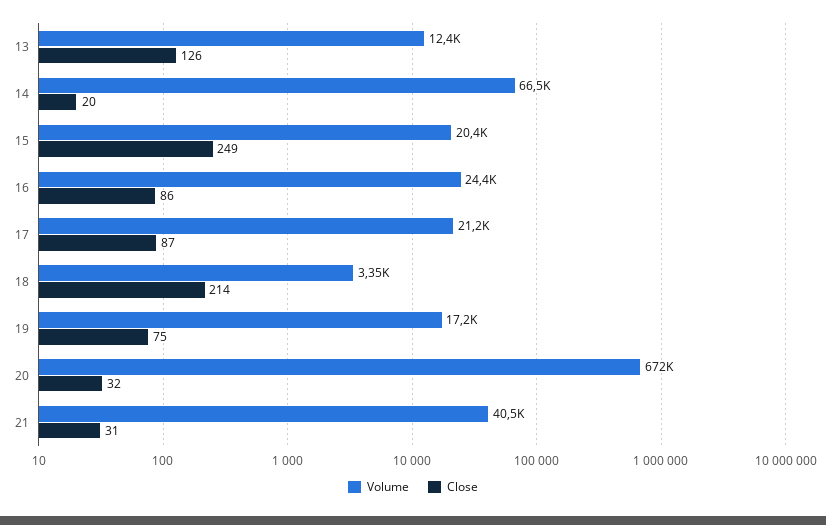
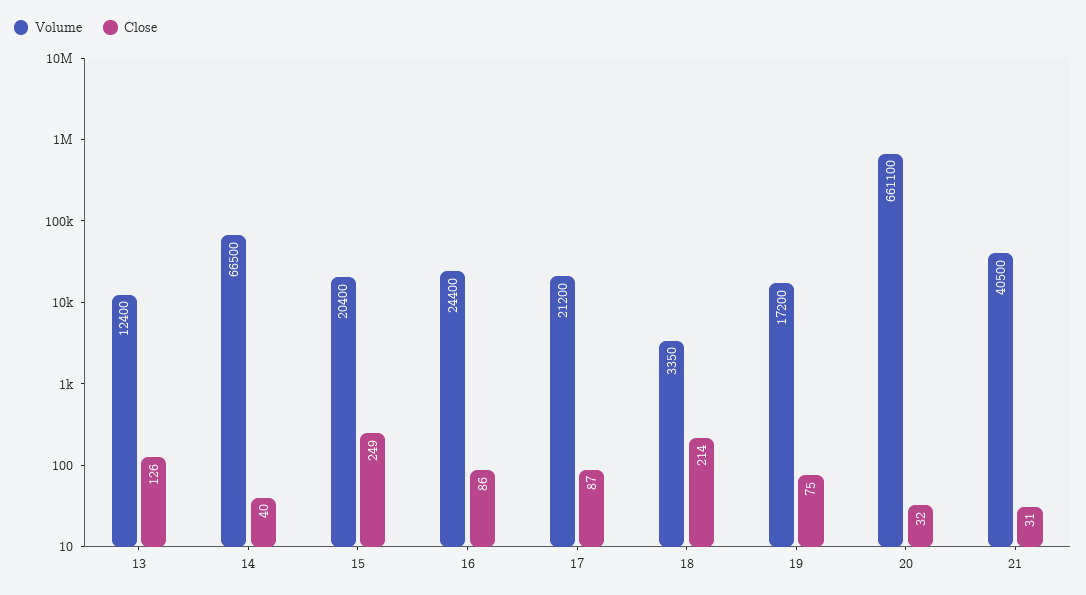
Close, 14: 20 -> 40
Volume, 20: 672000 -> 661100

